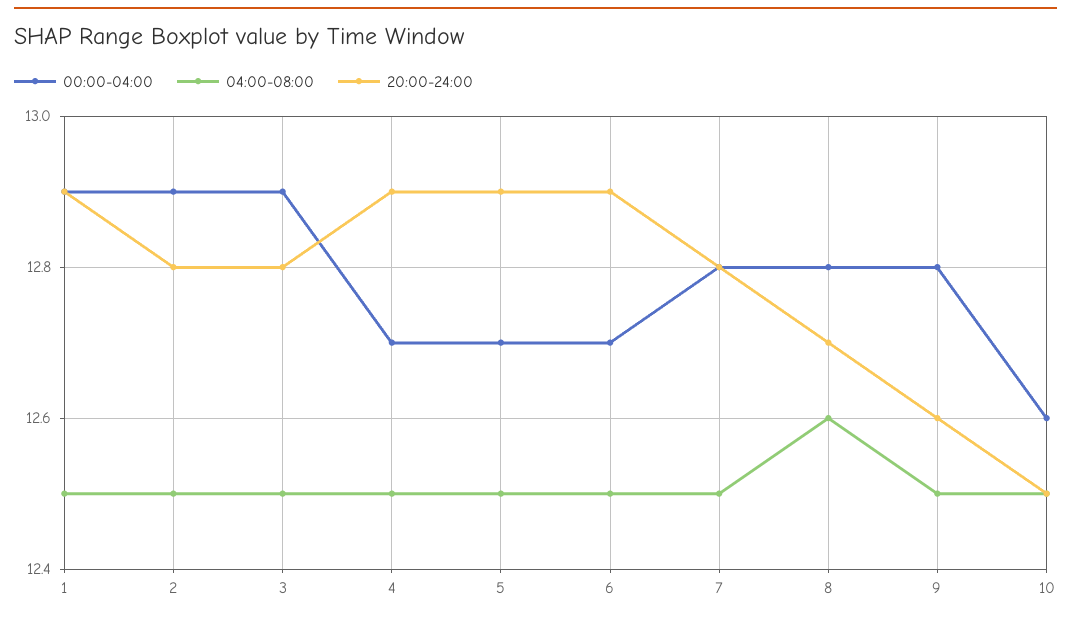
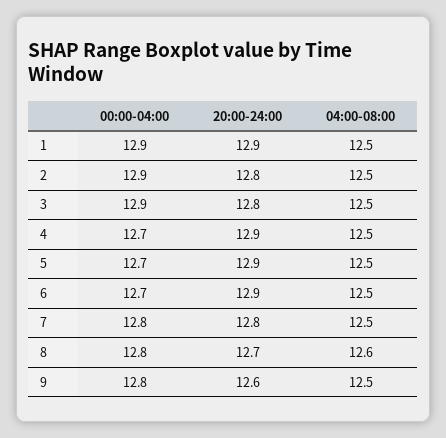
00:00-04:00, 10: 12.6 -> none
04:00-08:00, 10: 12.5 -> none
20:00-24:00, 10: 12.5 -> none

